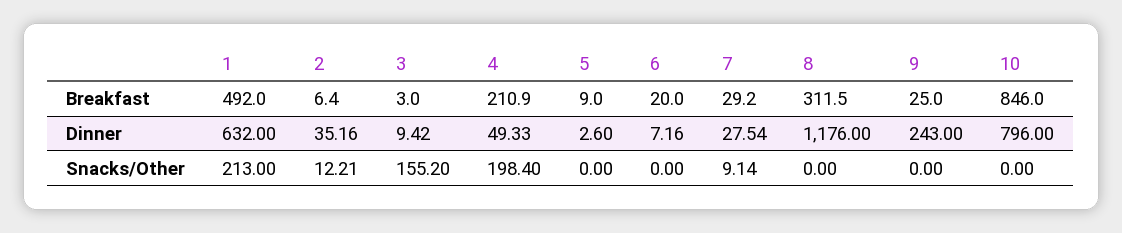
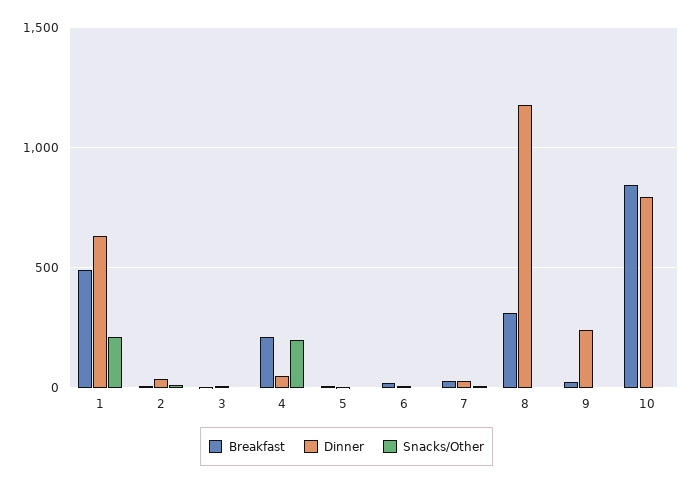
Snacks/Other, 3: 155.2 -> 0

